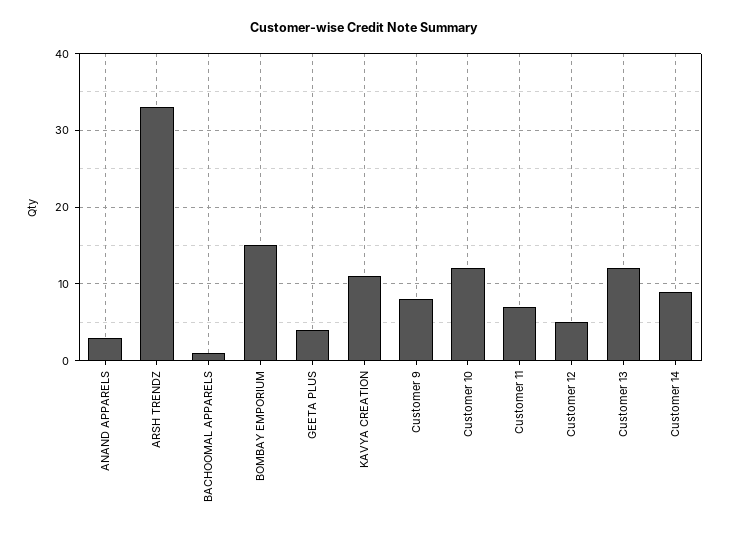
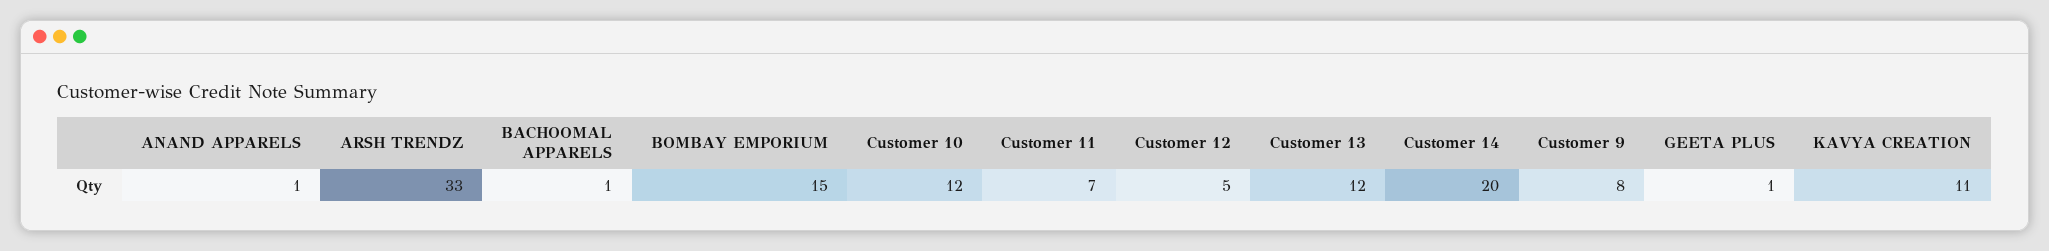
ANAND APPARELS: 3 -> 1
GEETA PLUS: 4 -> 1
Customer 14: 9 -> 20

